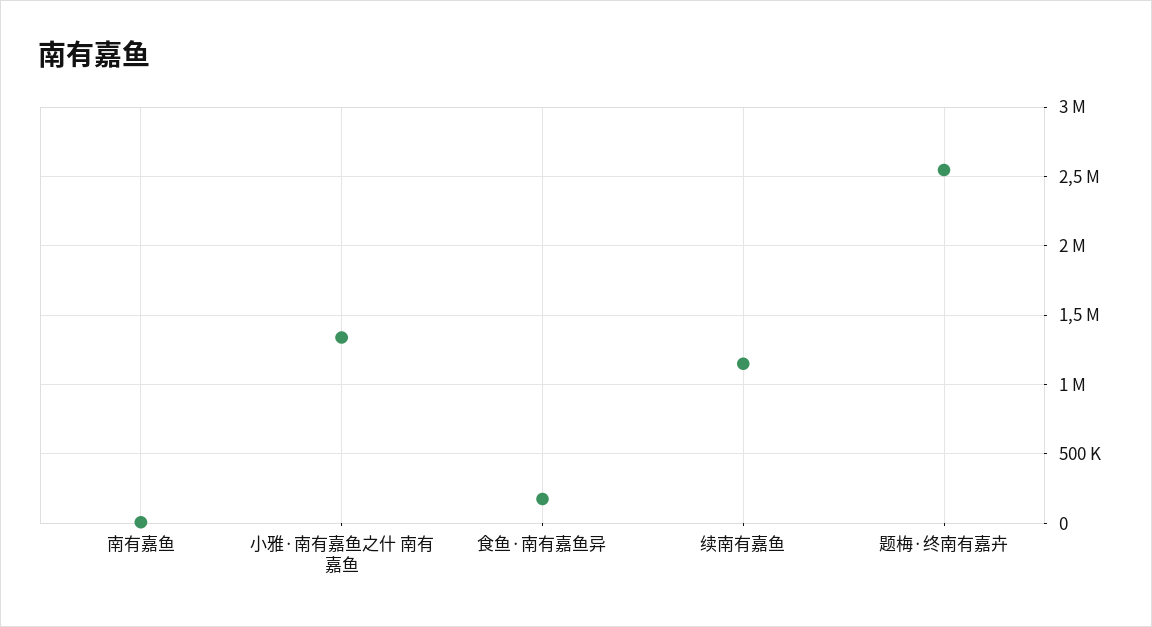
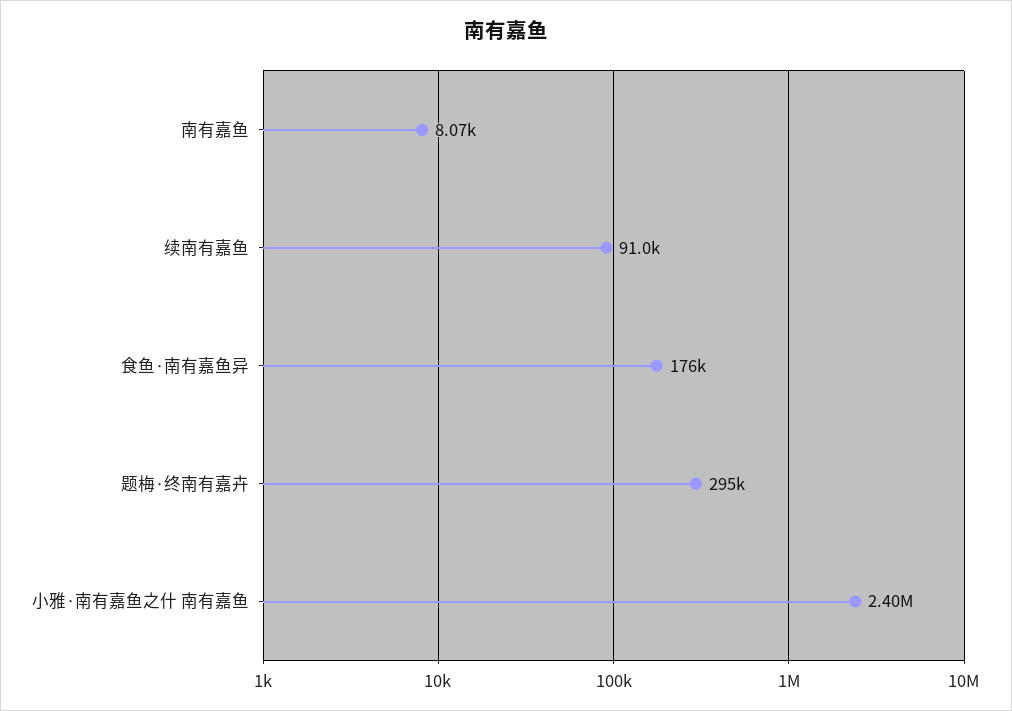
小雅·南有嘉鱼之什 南有嘉鱼: 1350000 -> 2400000
续南有嘉鱼: 1150000 -> 91000
题梅·终南有嘉卉: 2550000 -> 295000

